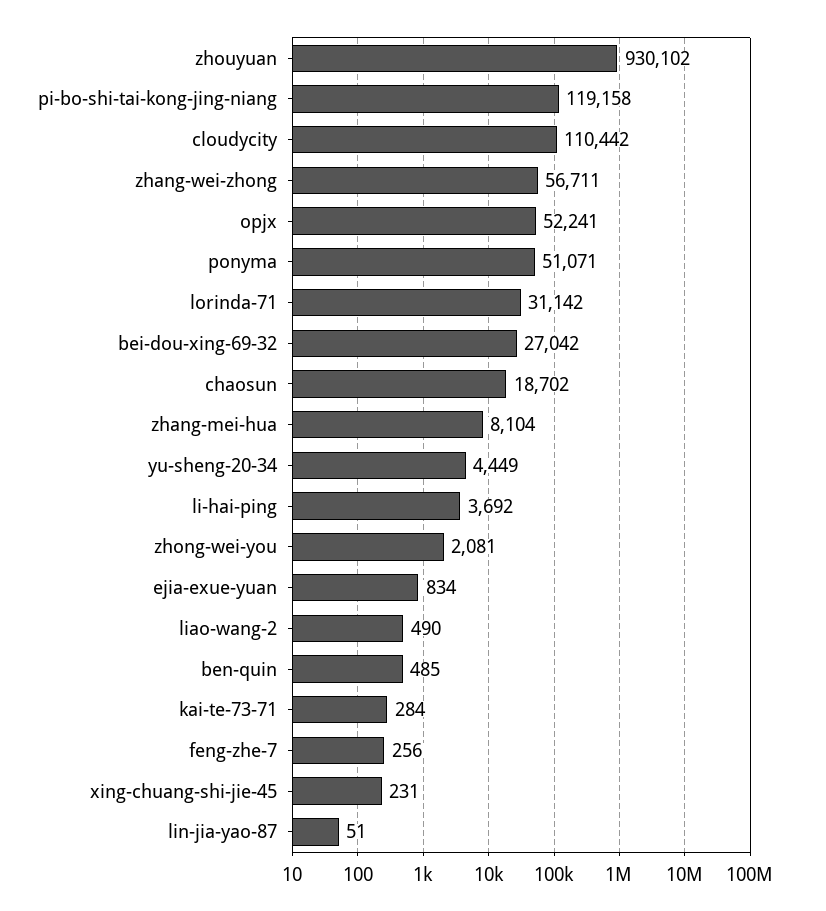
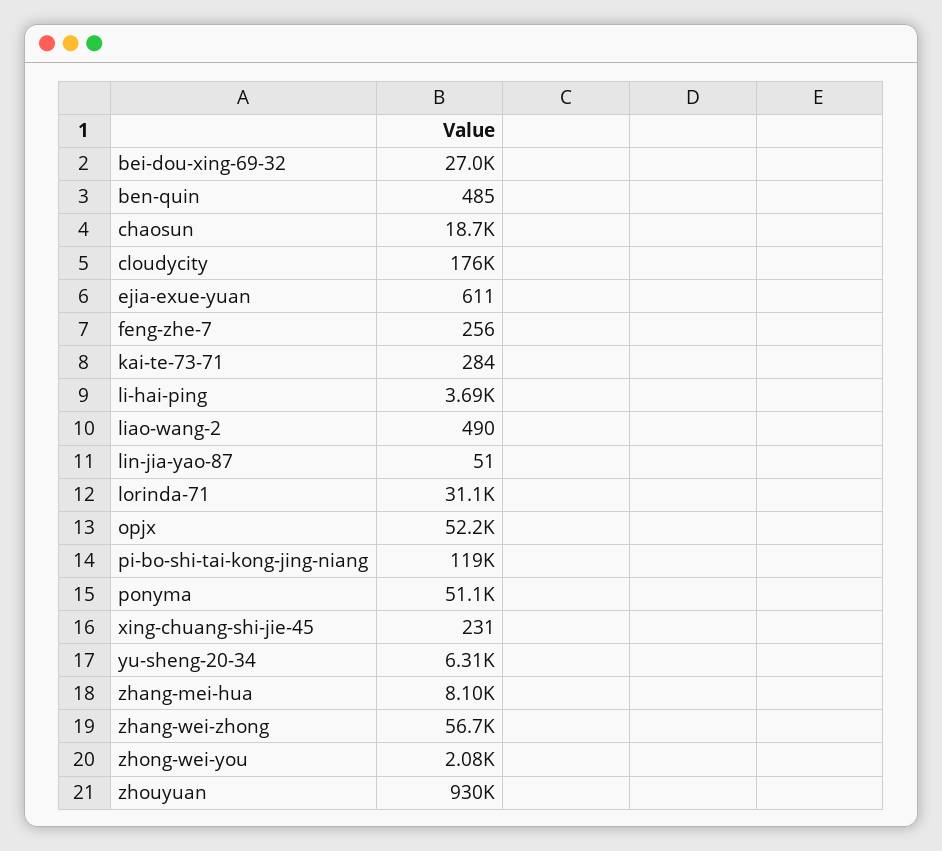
cloudycity: 110442 -> 176000
yu-sheng-20-34: 4449 -> 6310
ejia-exue-yuan: 834 -> 611

